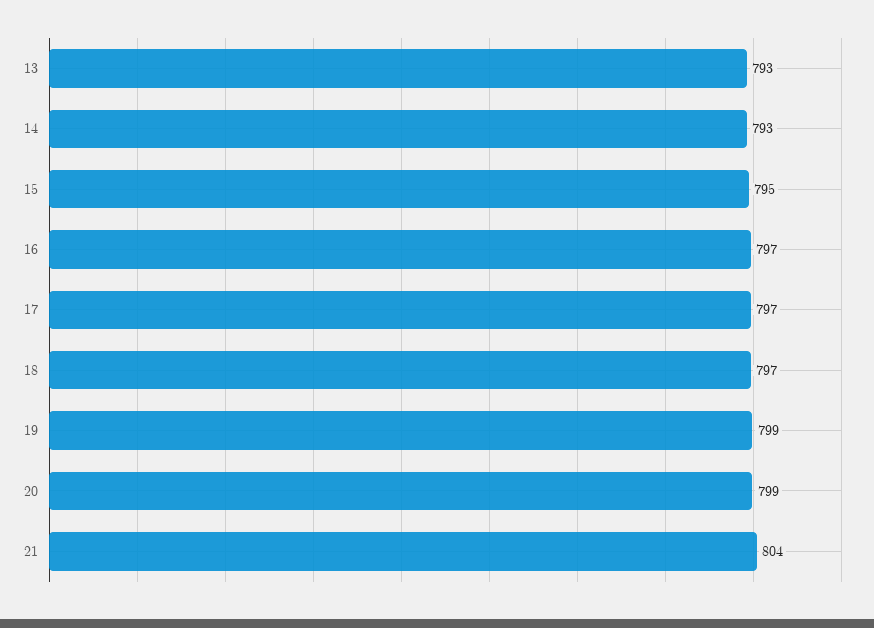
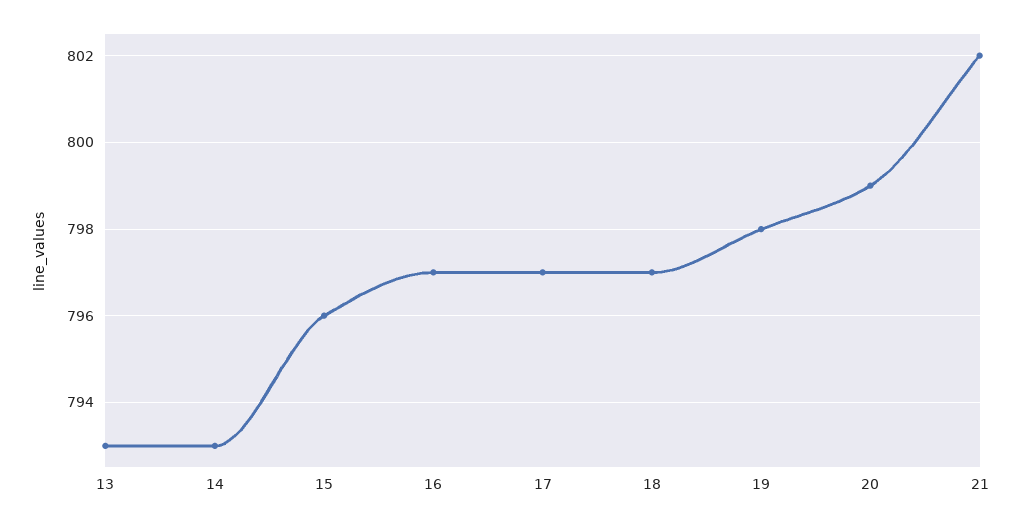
15: 795 -> 796
19: 799 -> 798
21: 804 -> 802

